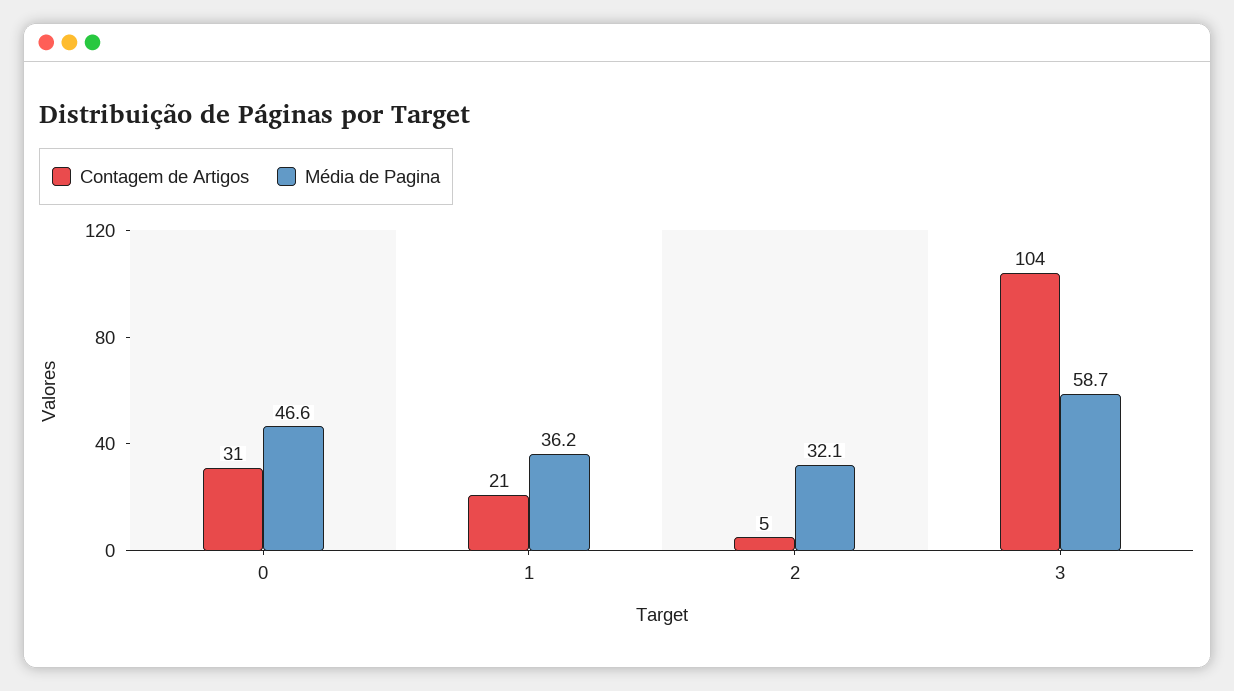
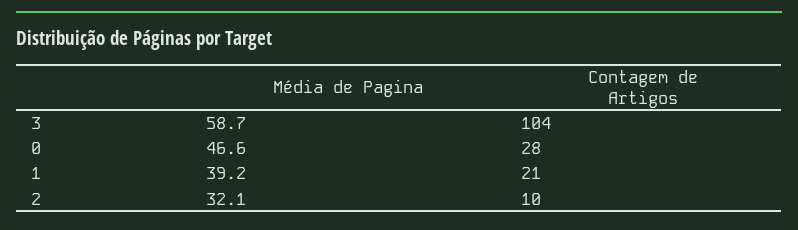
Contagem de Artigos, 0: 31 -> 28
Média de Pagina, 1: 36.2 -> 39.2
Contagem de Artigos, 2: 5 -> 10

